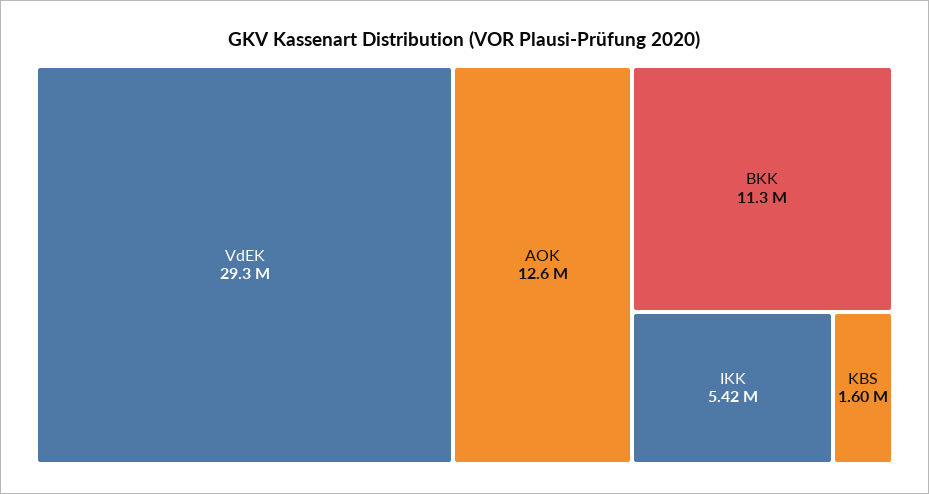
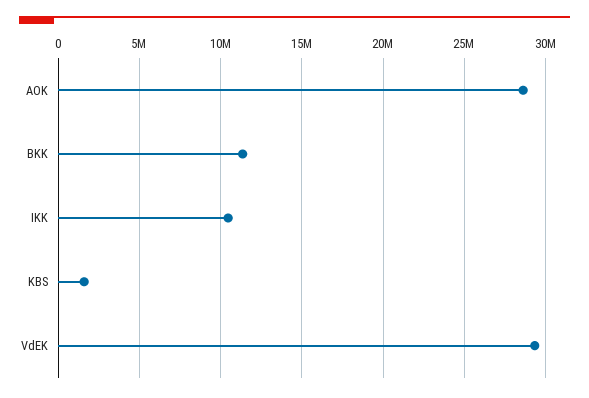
AOK: 12600000 -> 28500000
IKK: 5420000 -> 10500000

